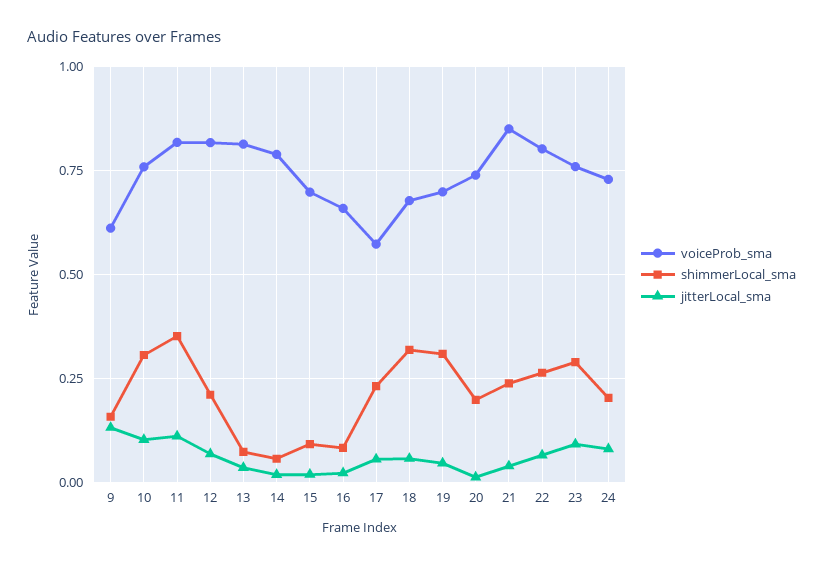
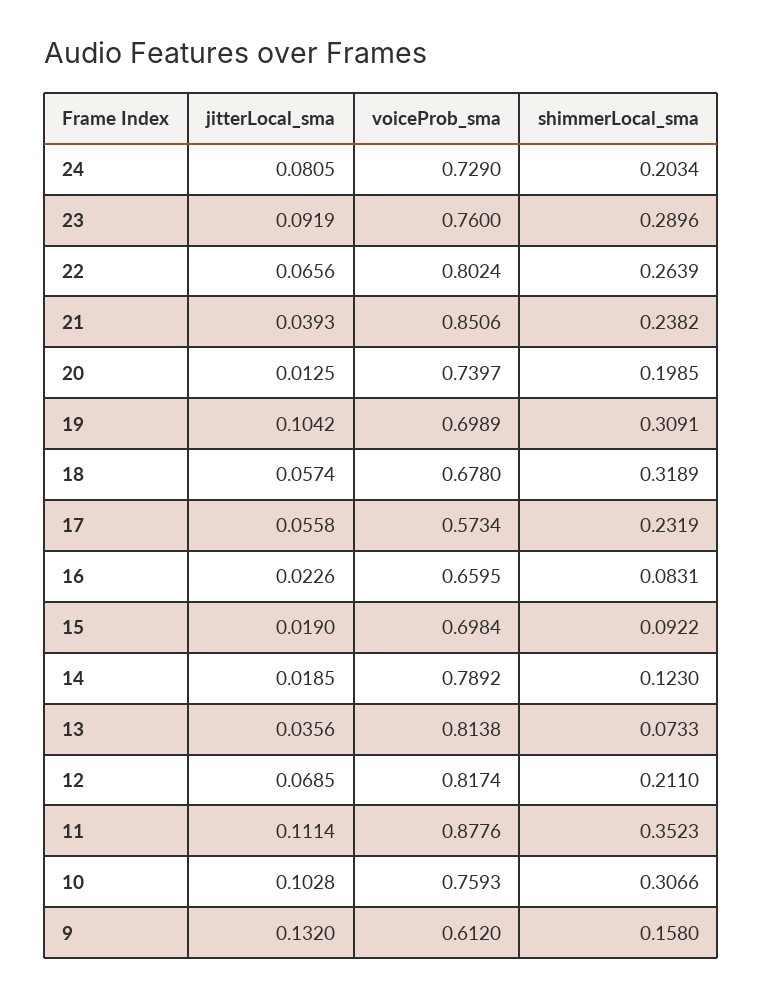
voiceProb_sma, 11: 0.825 -> 0.8776
shimmerLocal_sma, 14: 0.05 -> 0.123
jitterLocal_sma, 19: 0.05 -> 0.1042

